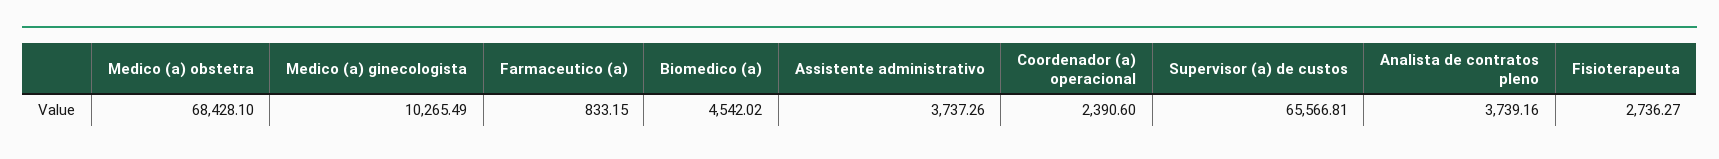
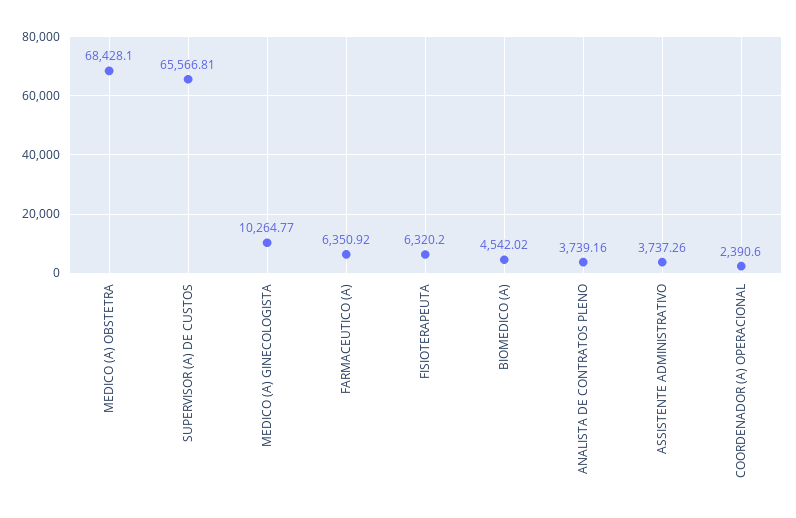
Medico (a) ginecologista: 10265.49 -> 10264.77
Farmaceutico (a): 833.15 -> 6350.92
Fisioterapeuta: 2736.27 -> 6320.2

